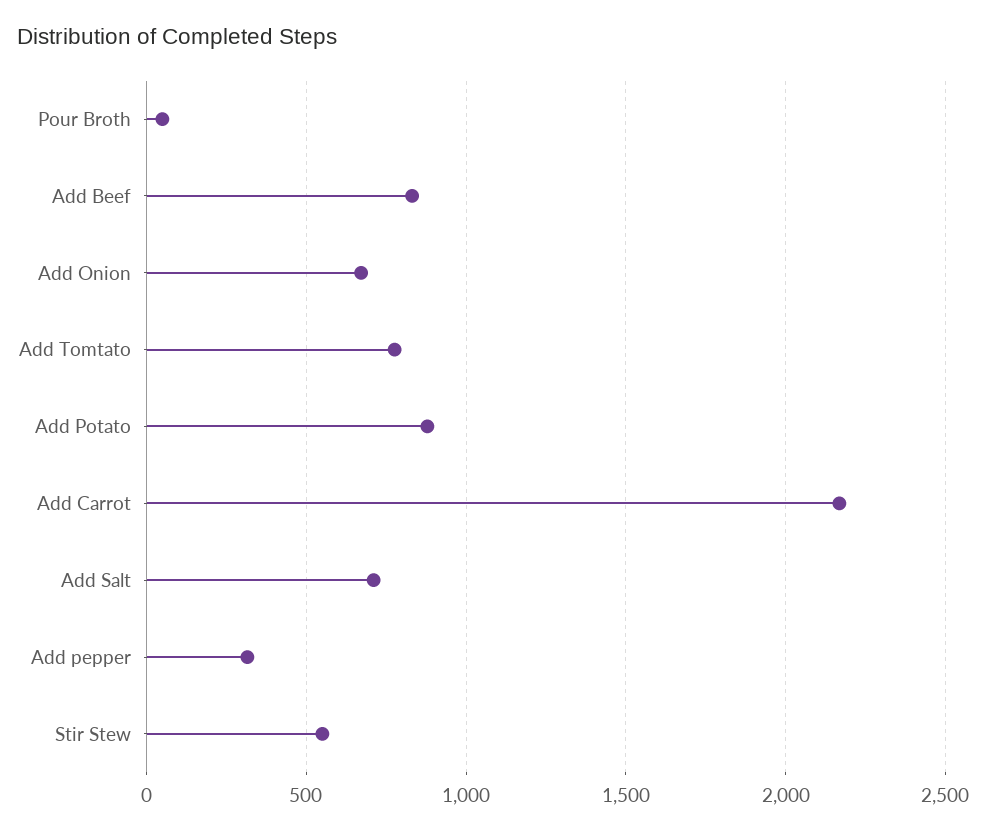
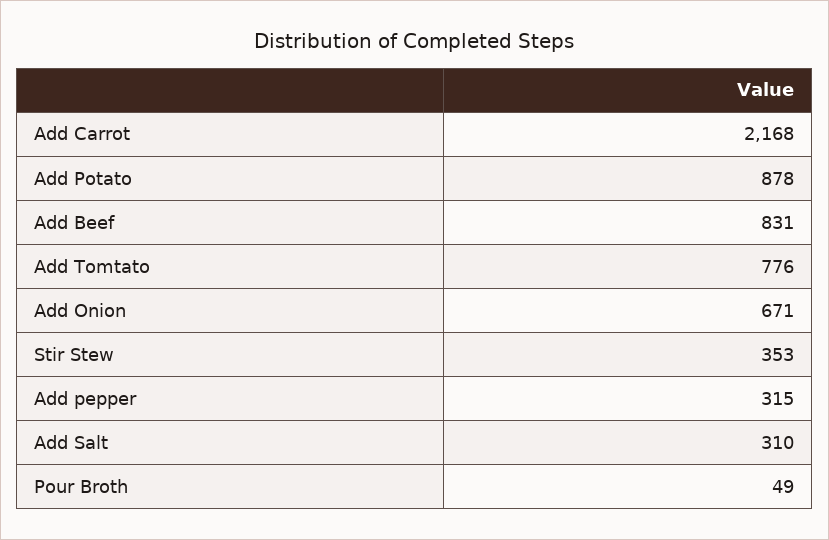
Add Salt: 700 -> 310
Stir Stew: 550 -> 353

